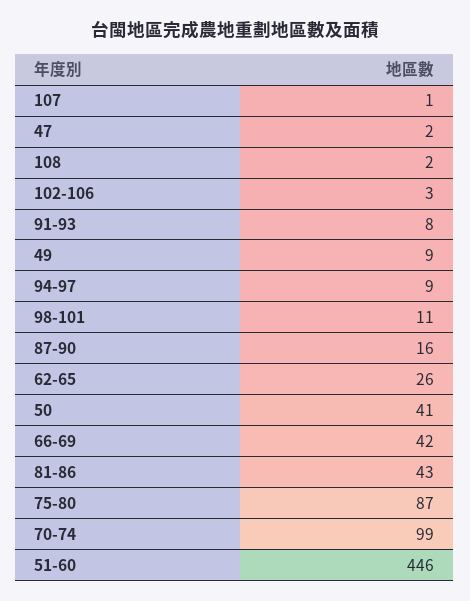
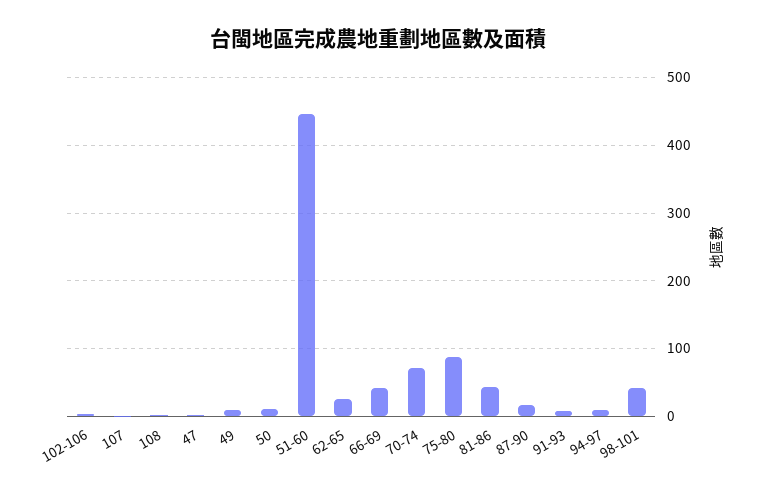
98-101: 11 -> 40
50: 41 -> 10
70-74: 99 -> 70

